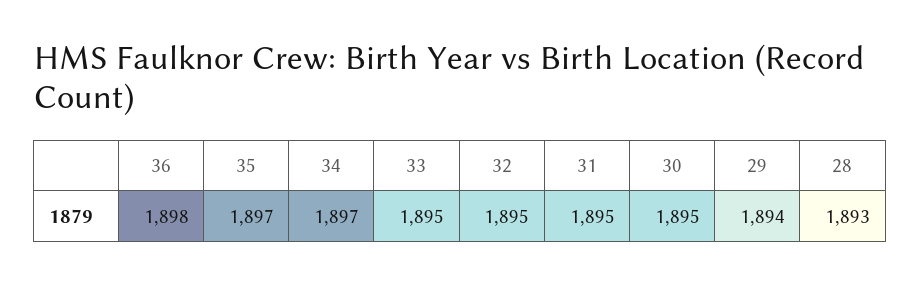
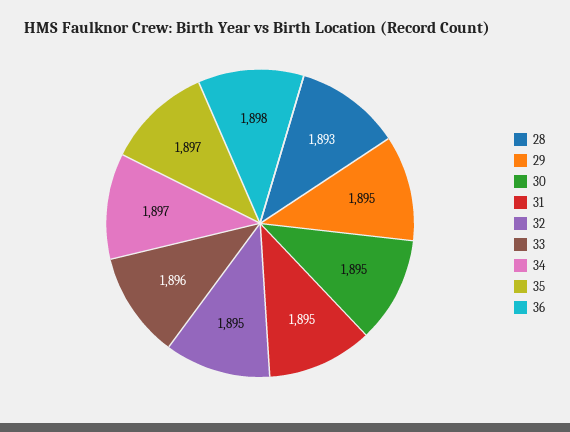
33: 1895 -> 1896
29: 1894 -> 1895

